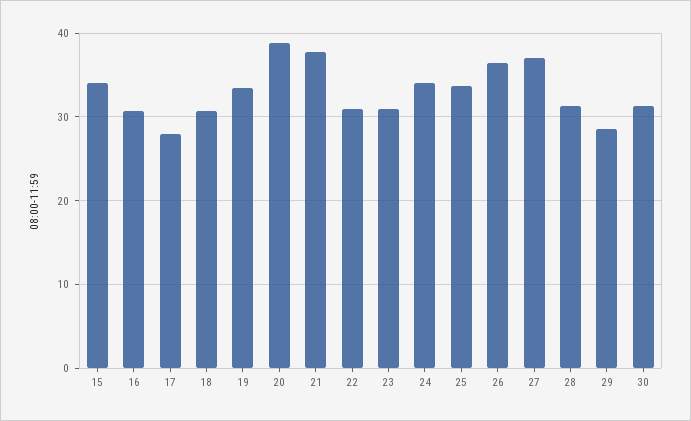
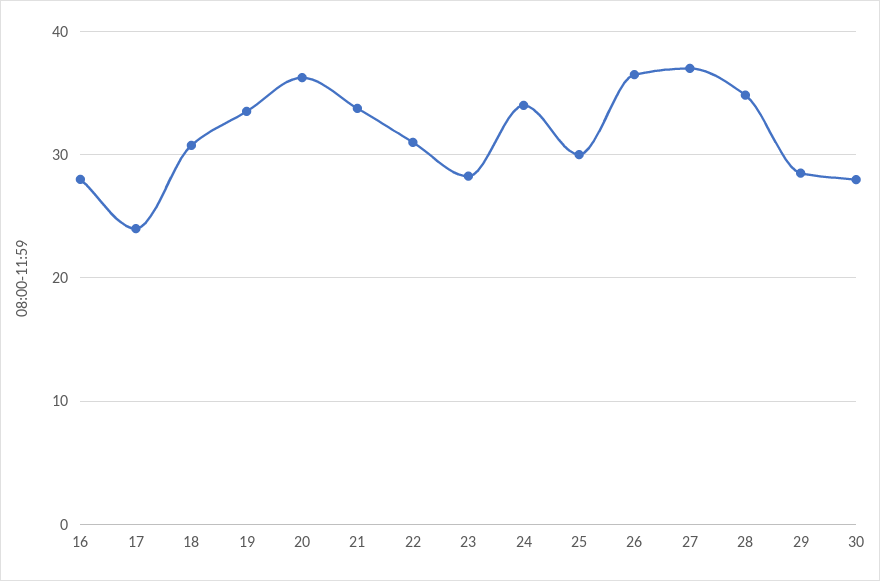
15: 34 -> none
16: 31 -> 28
17: 28 -> 24
20: 39 -> 36
21: 38 -> 34
23: 31 -> 28
25: 34 -> 30
28: 31 -> 35
30: 31 -> 28

